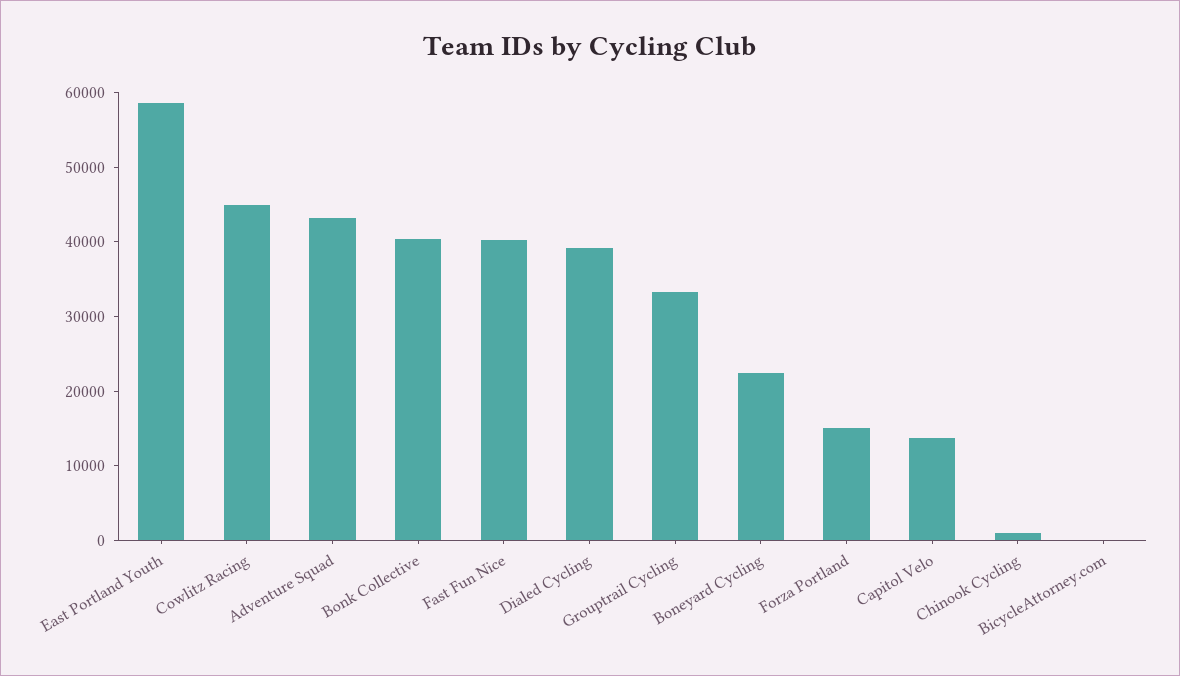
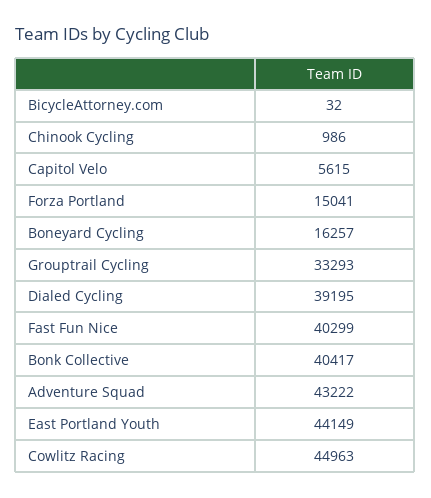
East Portland Youth: 58000 -> 44149
Boneyard Cycling: 22000 -> 16257
Capitol Velo: 14000 -> 5615

